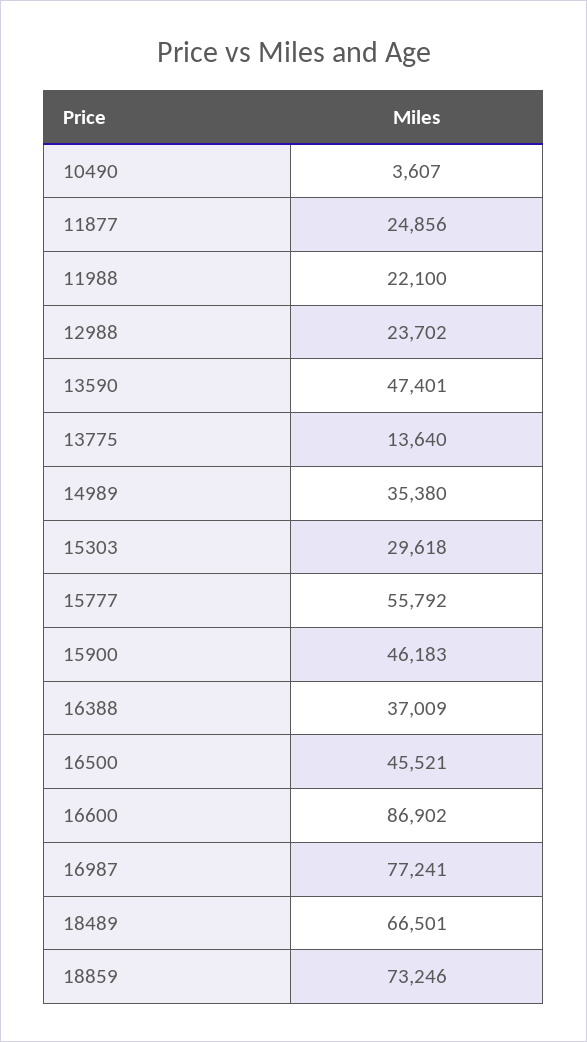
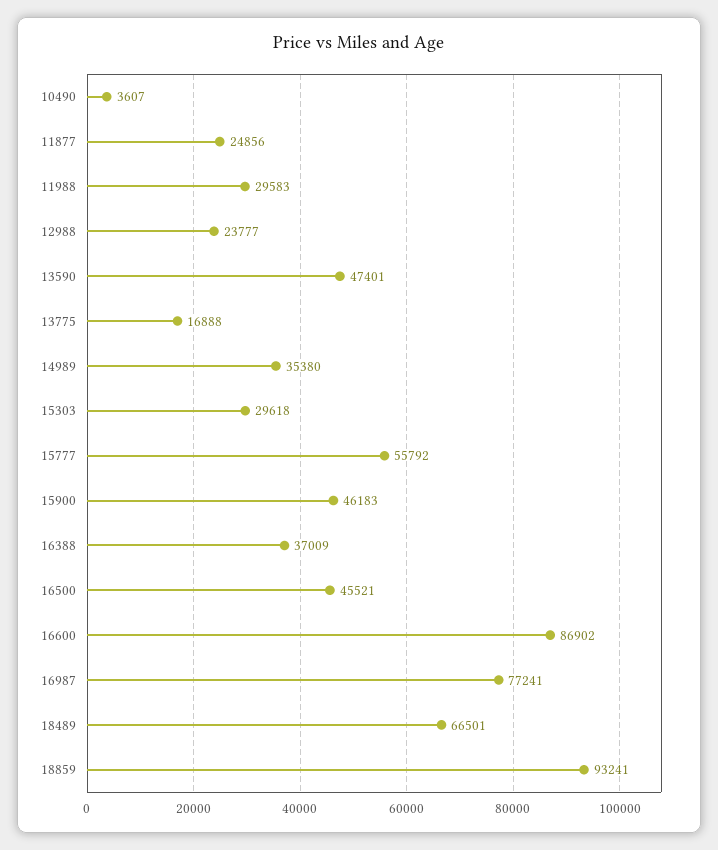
11988: 22100 -> 29583
12988: 23702 -> 23777
13775: 13640 -> 16888
18859: 73246 -> 93241

